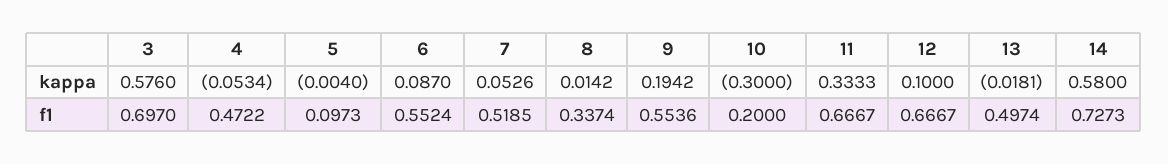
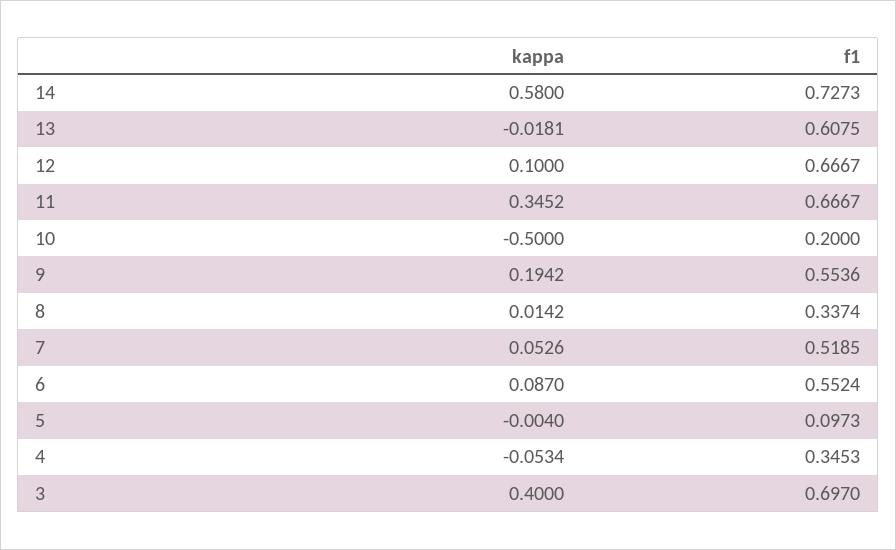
3, kappa: 0.576 -> 0.4
10, kappa: -0.3 -> -0.5
11, kappa: 0.3333 -> 0.3452
4, f1: 0.4722 -> 0.3453
13, f1: 0.4974 -> 0.6075

